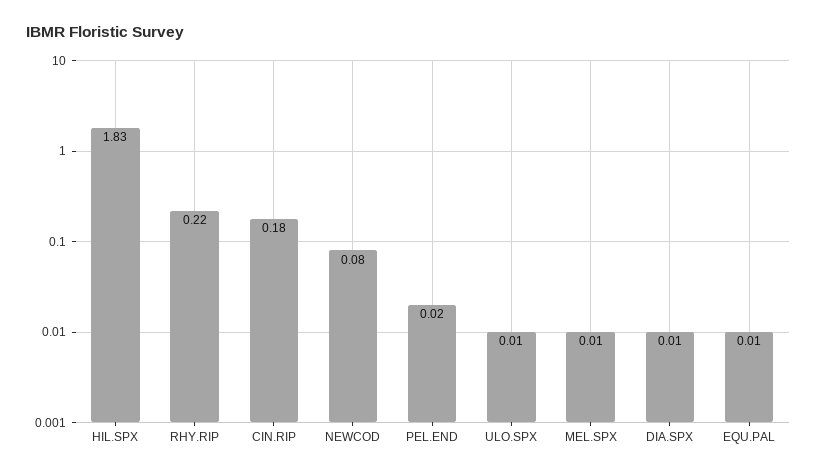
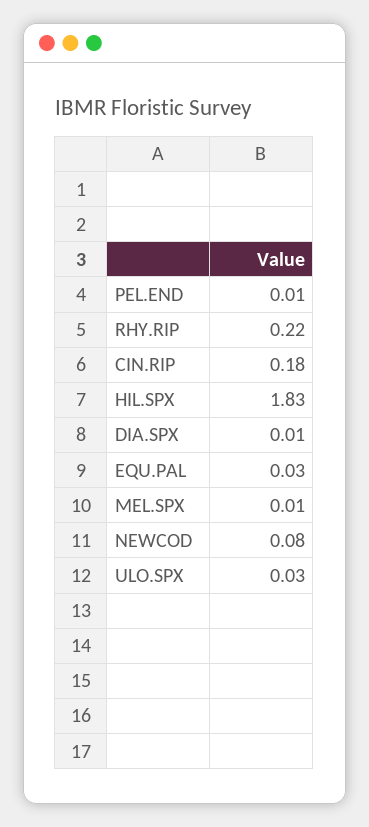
PEL.END: 0.02 -> 0.01
ULO.SPX: 0.01 -> 0.03
EQU.PAL: 0.01 -> 0.03

